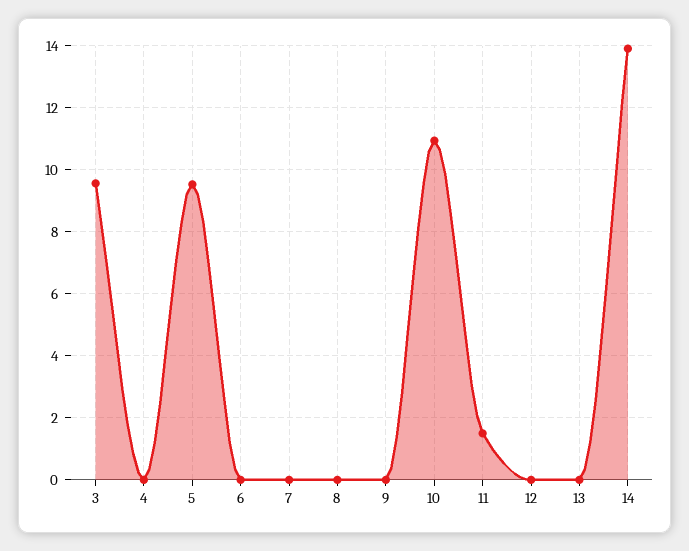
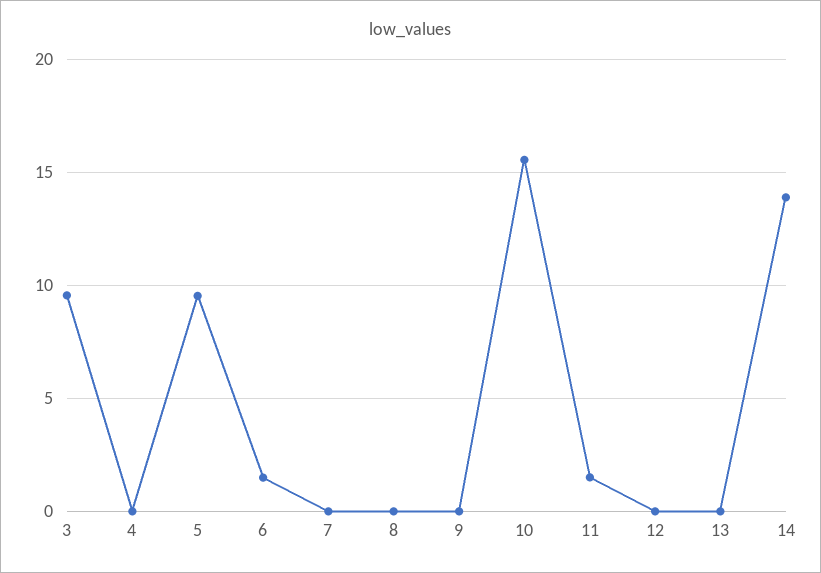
6: 0 -> 1.5
10: 11 -> 15.5

